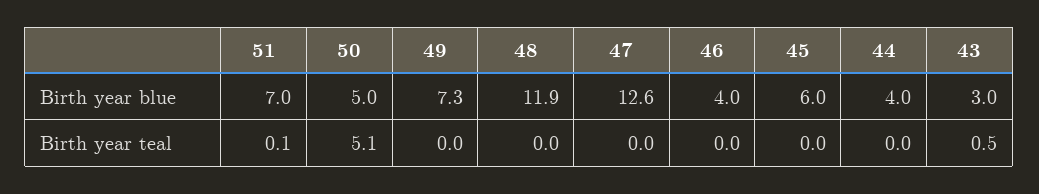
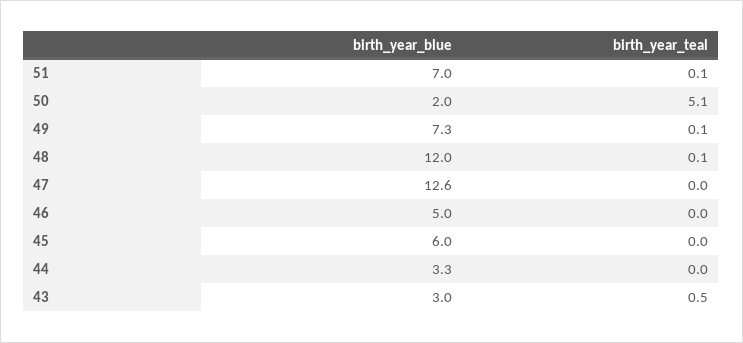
50, Birth year blue: 5 -> 2
48, Birth year blue: 11.9 -> 12
46, Birth year blue: 4 -> 5
44, Birth year blue: 4 -> 3.3
49, Birth year teal: 0 -> 0.1
48, Birth year teal: 0 -> 0.1

